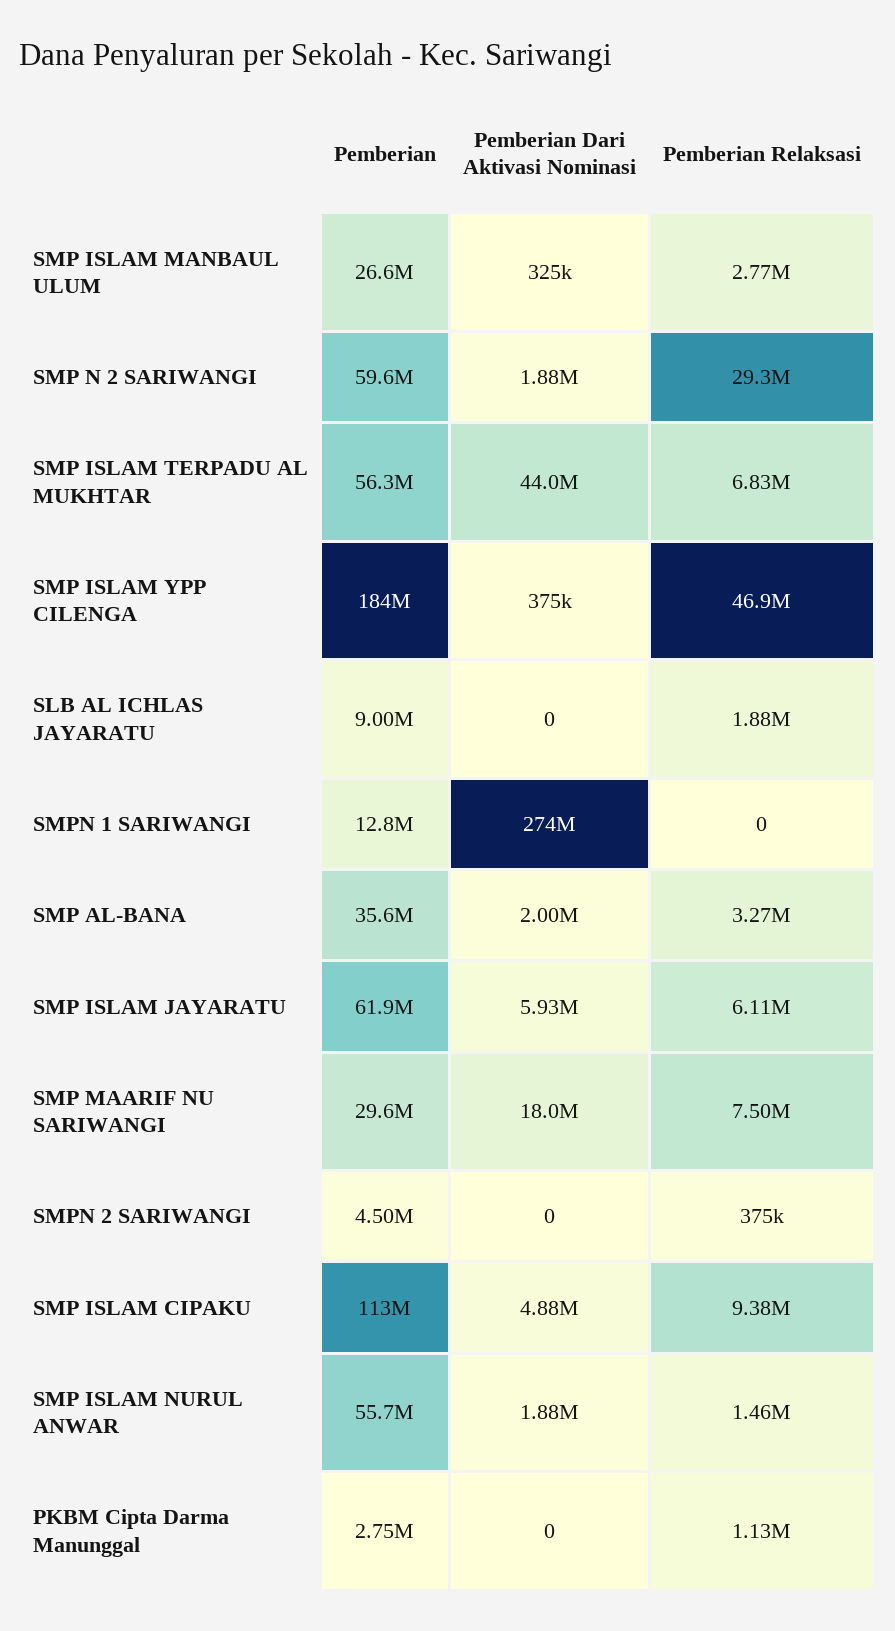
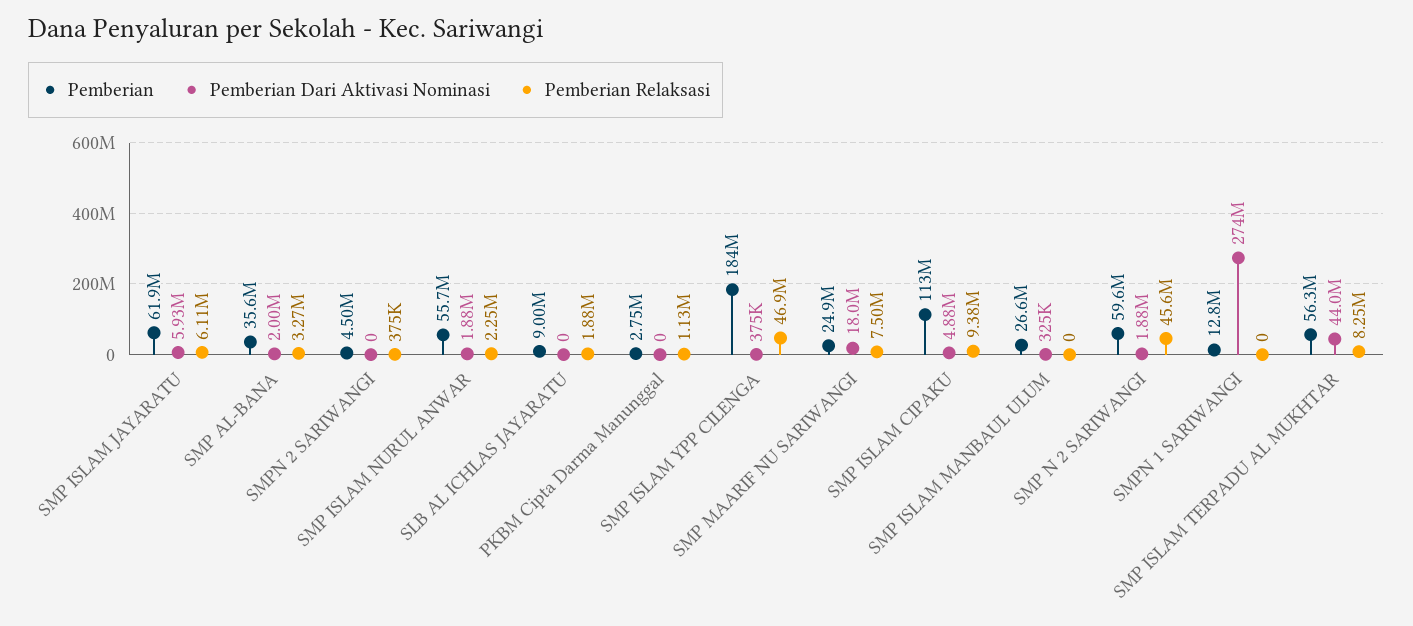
Pemberian Relaksasi, SMP ISLAM MANBAUL ULUM: 2770000 -> 0
Pemberian Relaksasi, SMP N 2 SARIWANGI: 29300000 -> 45600000
Pemberian Relaksasi, SMP ISLAM TERPADU AL MUKHTAR: 6830000 -> 8250000
Pemberian, SMP MAARIF NU SARIWANGI: 29600000 -> 24900000
Pemberian Relaksasi, SMP ISLAM NURUL ANWAR: 1460000 -> 2250000

